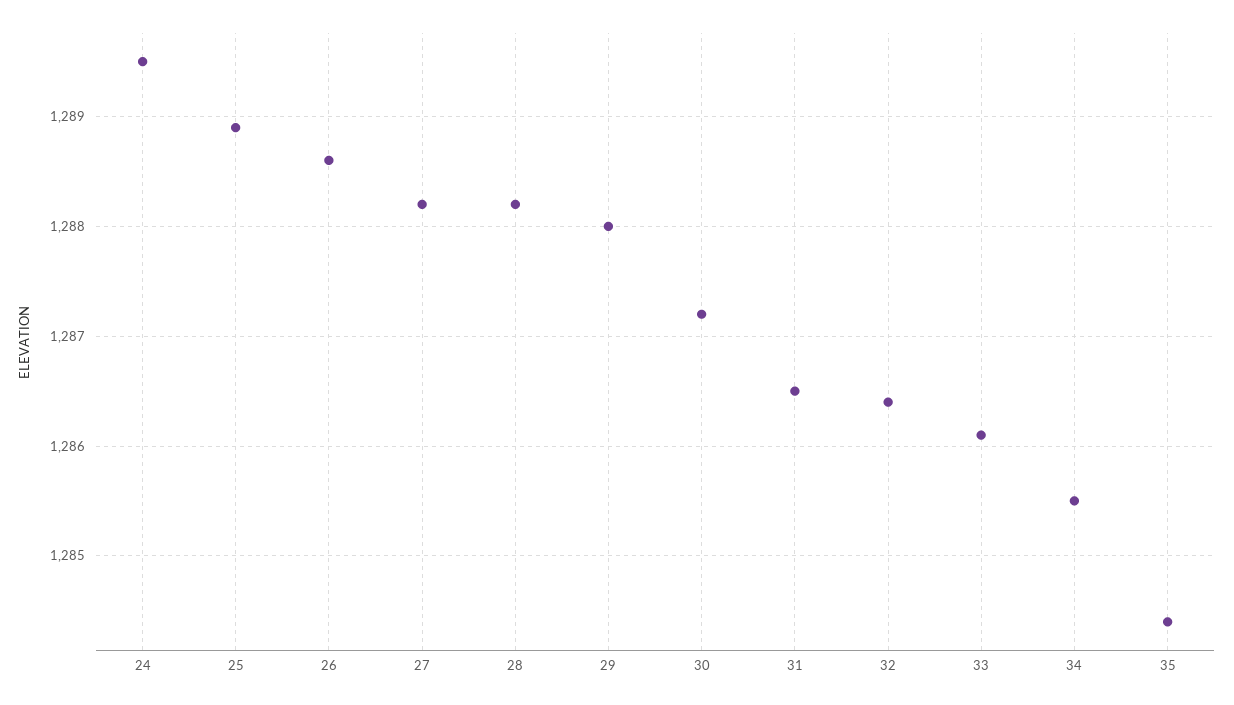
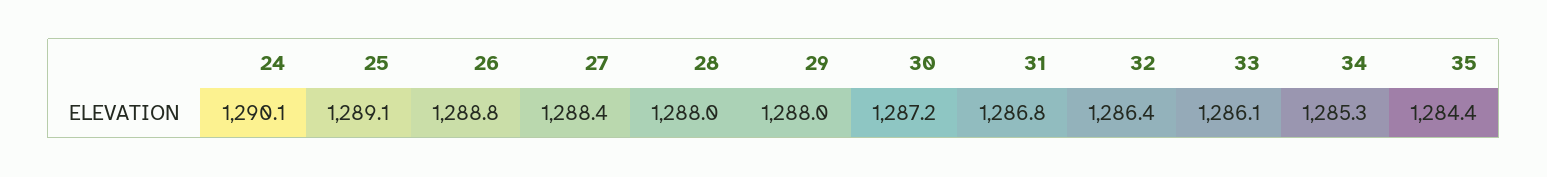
24: 1289.5 -> 1290.1
25: 1288.9 -> 1289.1
26: 1288.6 -> 1288.8
27: 1288.2 -> 1288.4
28: 1288.2 -> 1288
31: 1286.5 -> 1286.8
34: 1285.5 -> 1285.3

